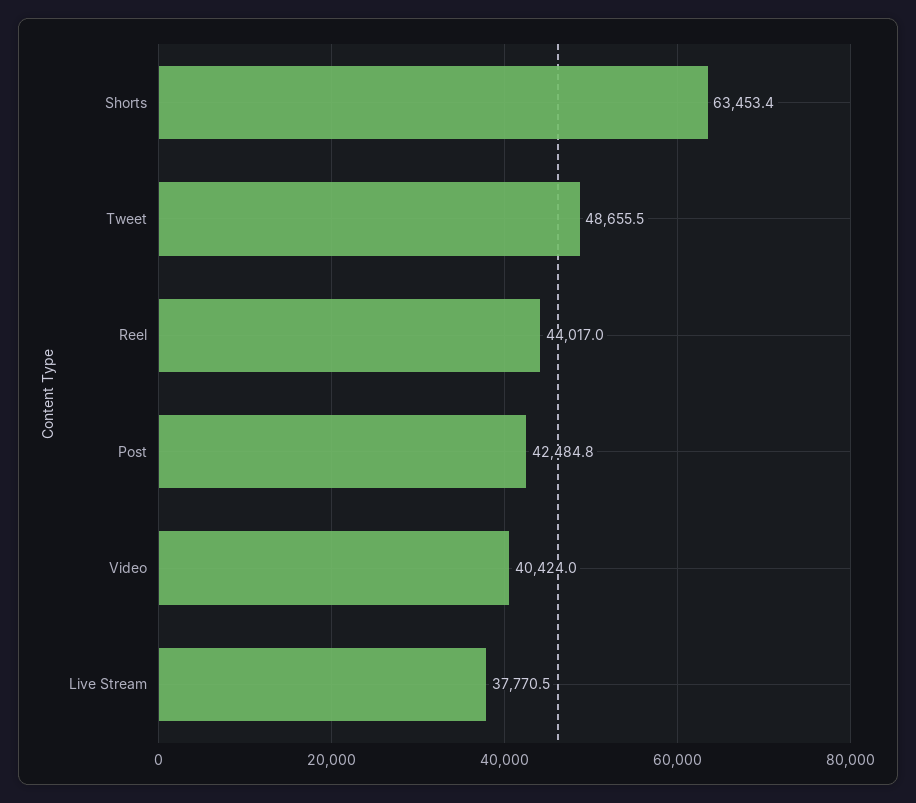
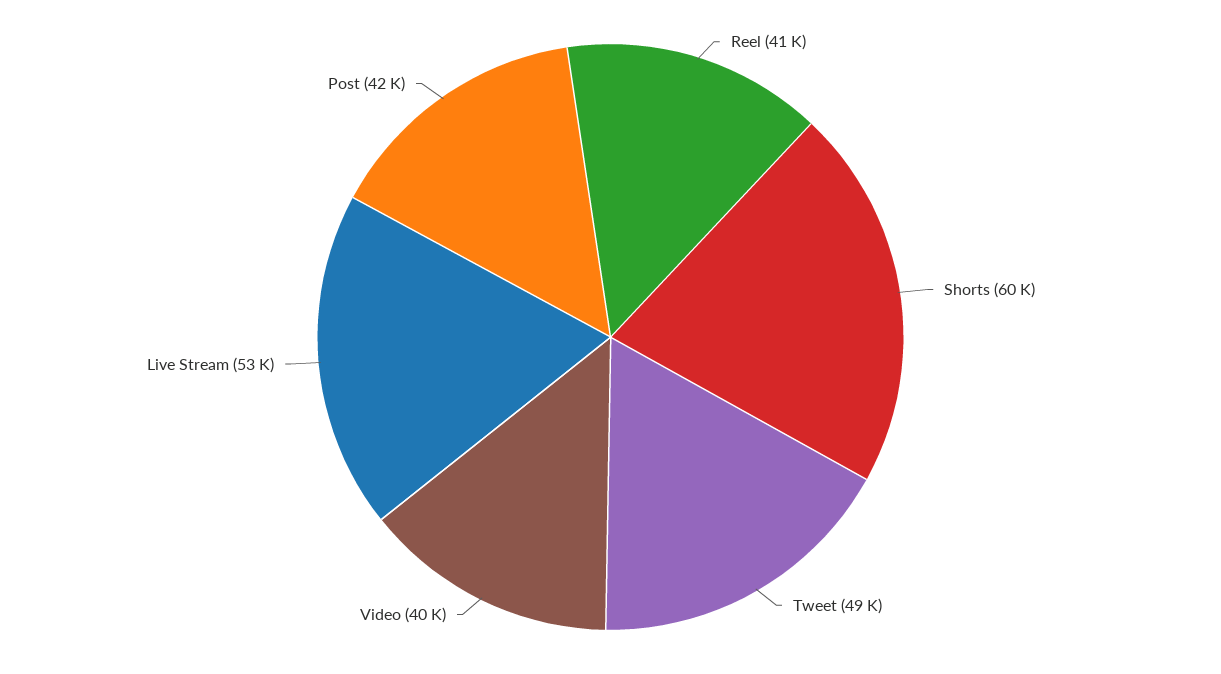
Shorts: 63453.4 -> 60000
Reel: 44017 -> 41000
Live Stream: 37770.5 -> 53000

